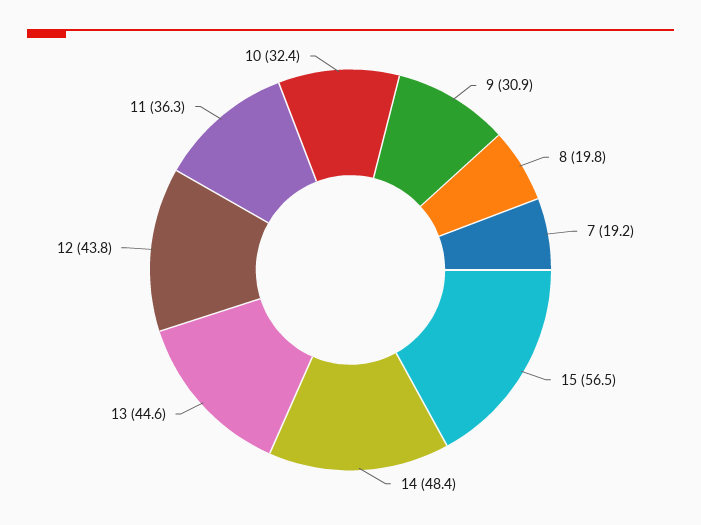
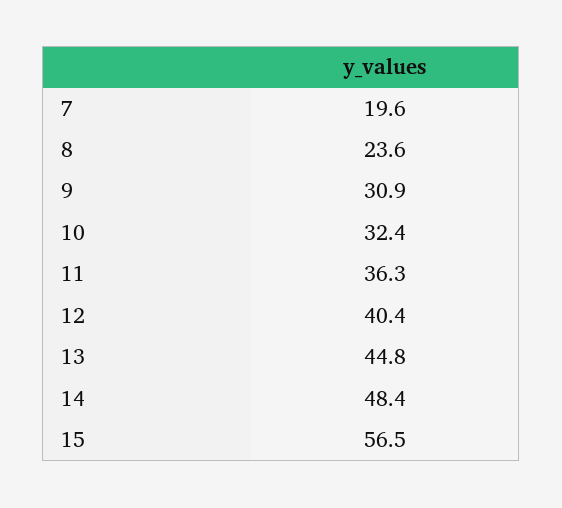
8: 19.8 -> 23.6
7: 19.2 -> 19.6
13: 44.6 -> 44.8
12: 43.8 -> 40.4

